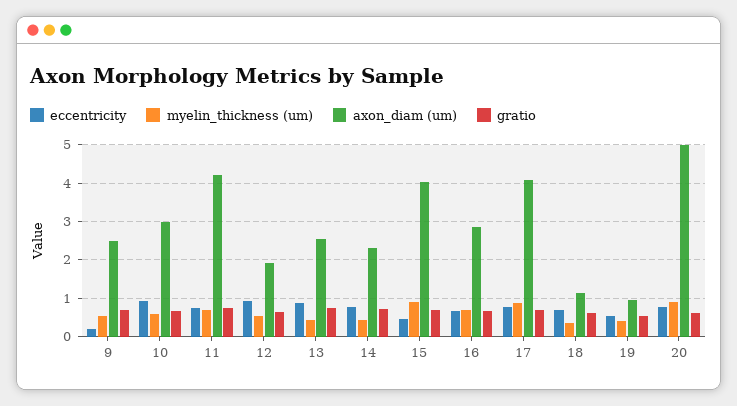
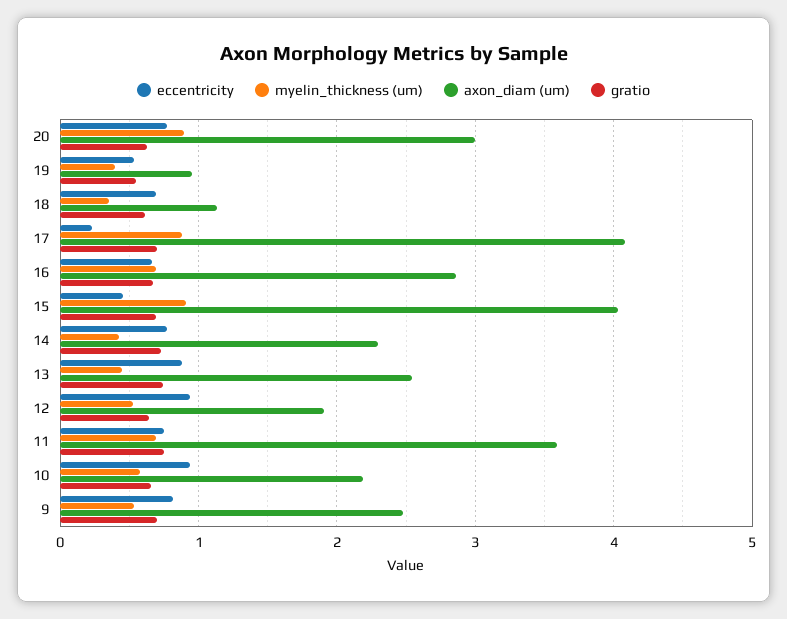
eccentricity, 9: 0.2 -> 0.8
axon_diam (um), 10: 3 -> 2.2
axon_diam (um), 11: 4.2 -> 3.6
eccentricity, 17: 0.8 -> 0.2
axon_diam (um), 20: 5 -> 3

